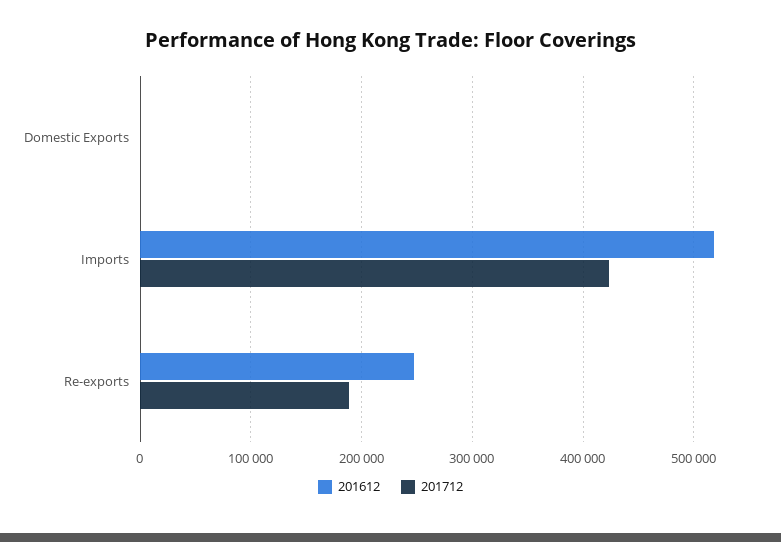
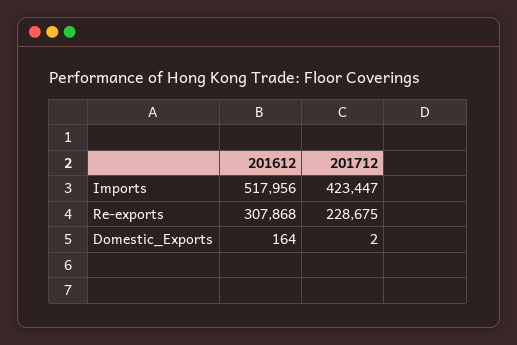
201612, Re-exports: 250000 -> 307868
201712, Re-exports: 190000 -> 228675

